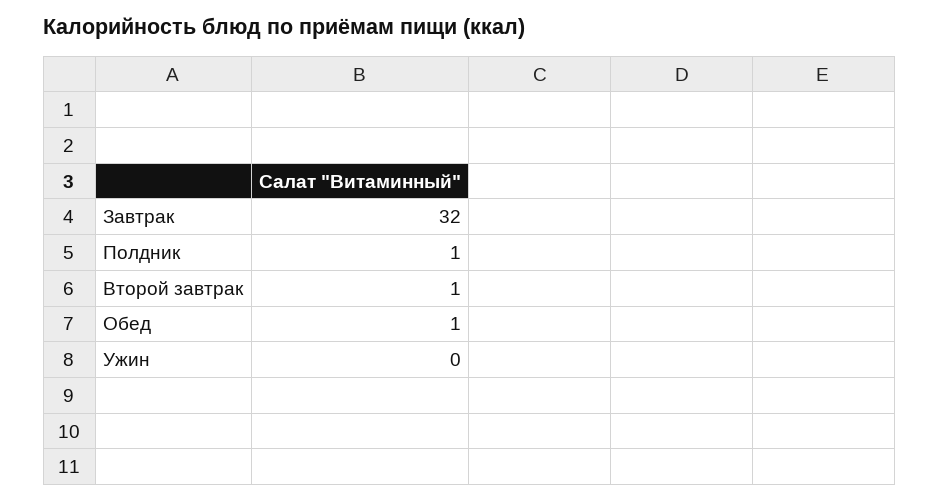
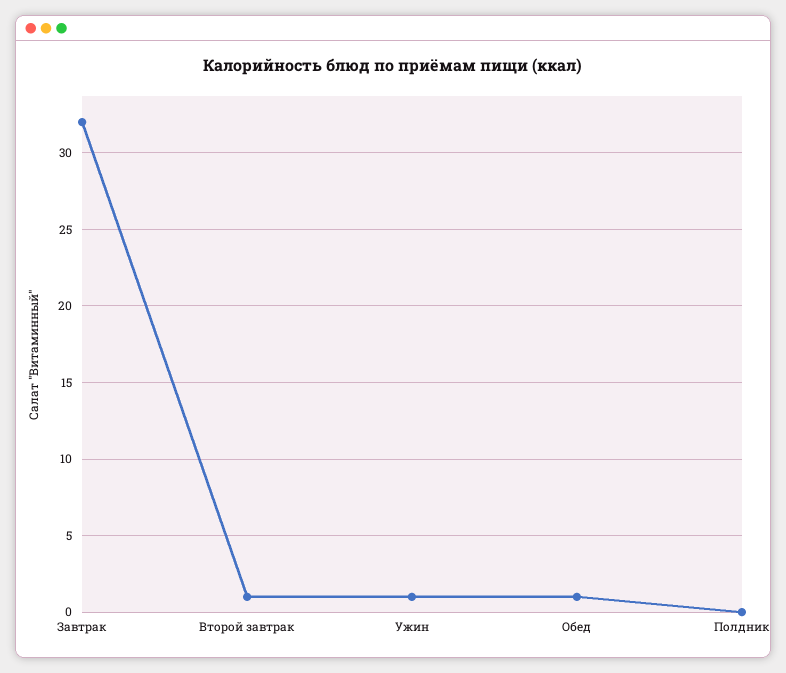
Полдник: 1 -> 0
Ужин: 0 -> 1

